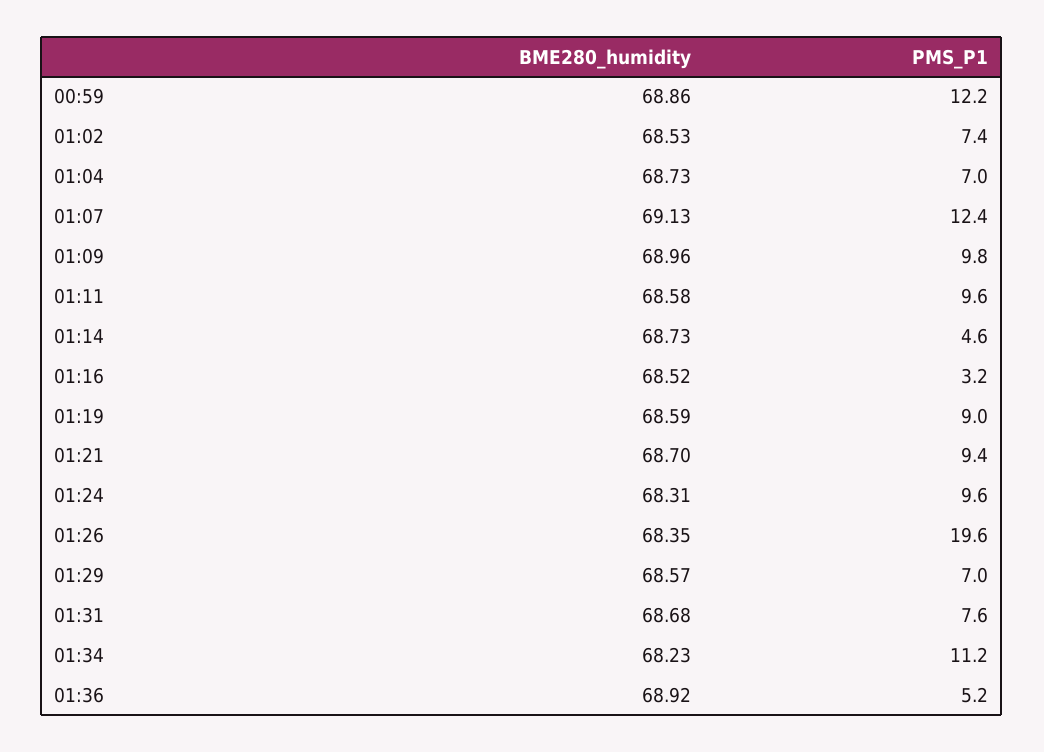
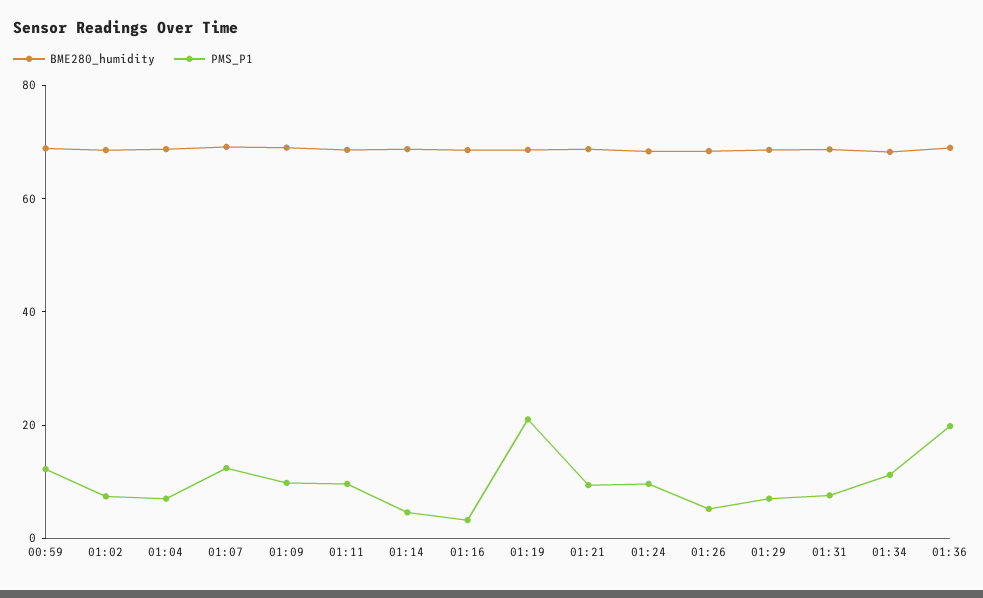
PMS_P1, 01:19: 9 -> 20
PMS_P1, 01:26: 19.6 -> 5
PMS_P1, 01:36: 5.2 -> 20

